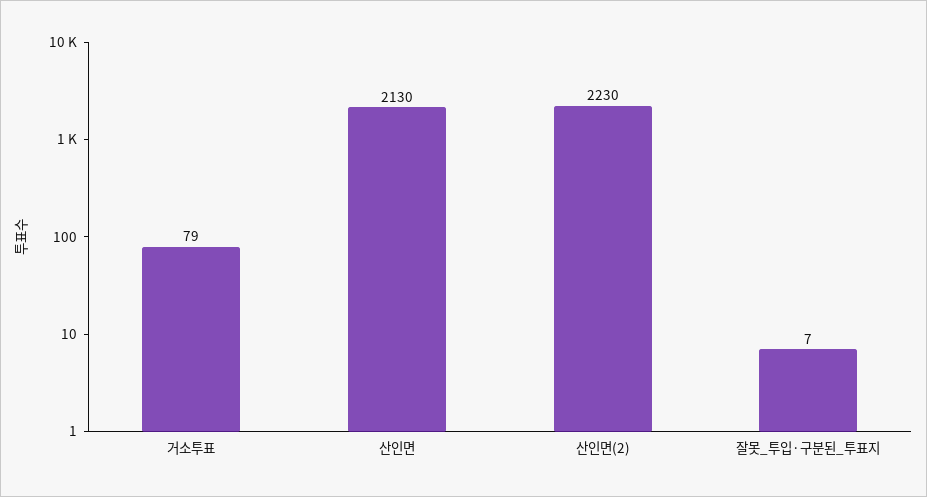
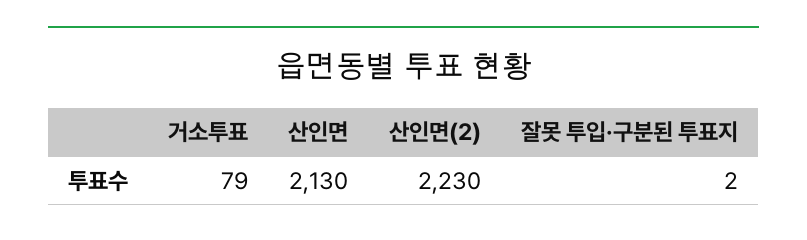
잘못_투입·구분된_투표지: 7 -> 2

